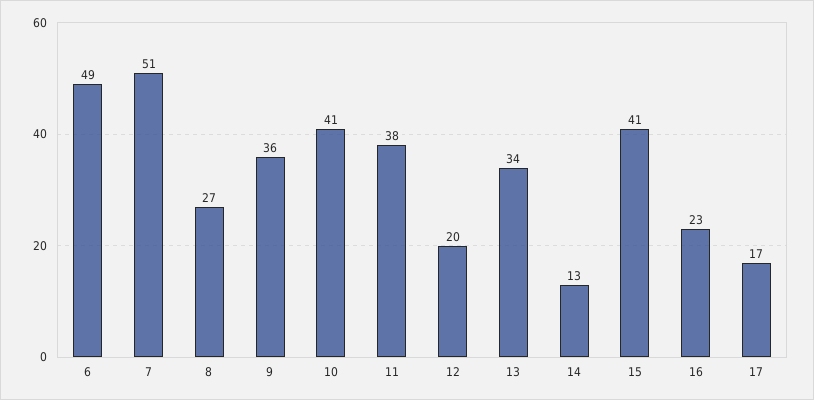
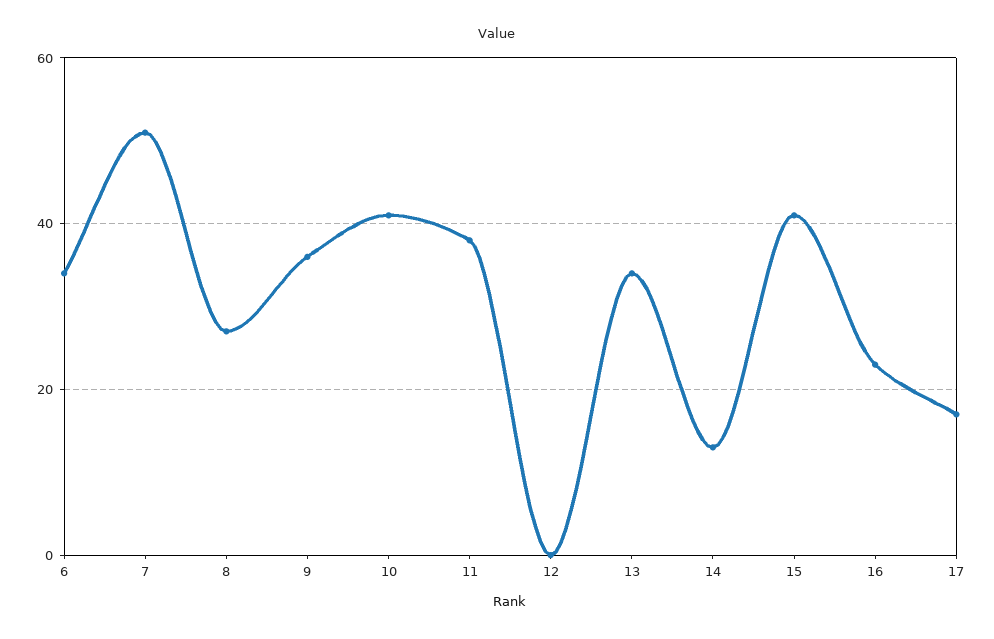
6: 49 -> 35
12: 20 -> 0

